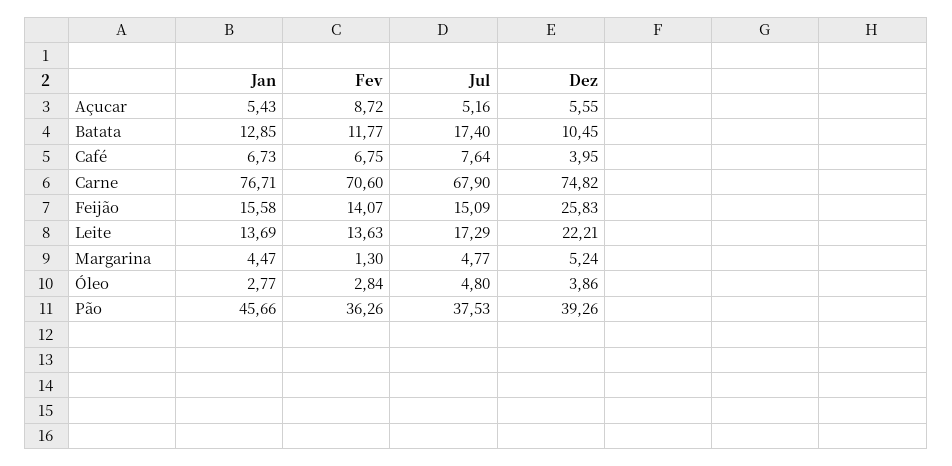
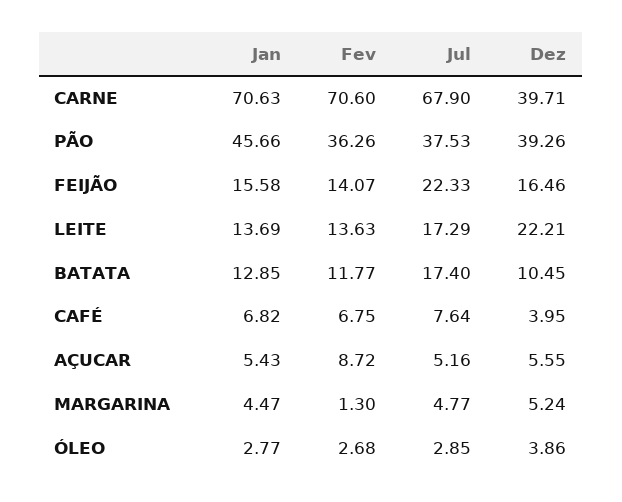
Jan, Café: 6.73 -> 6.82
Jan, Carne: 76.71 -> 70.63
Dez, Carne: 74.82 -> 39.71
Jul, Feijão: 15.09 -> 22.33
Dez, Feijão: 25.83 -> 16.46
Fev, Óleo: 2.84 -> 2.68
Jul, Óleo: 4.8 -> 2.85

